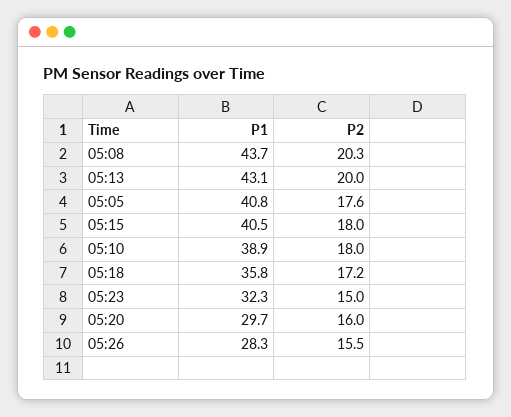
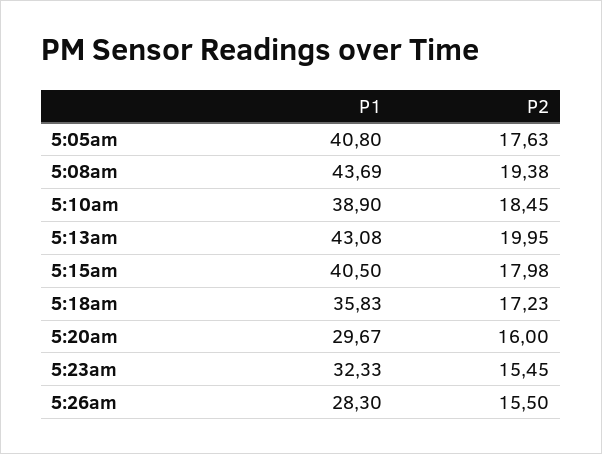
P2, 05:08: 20.3 -> 19.38
P2, 05:10: 18 -> 18.45
P2, 05:23: 15 -> 15.45

